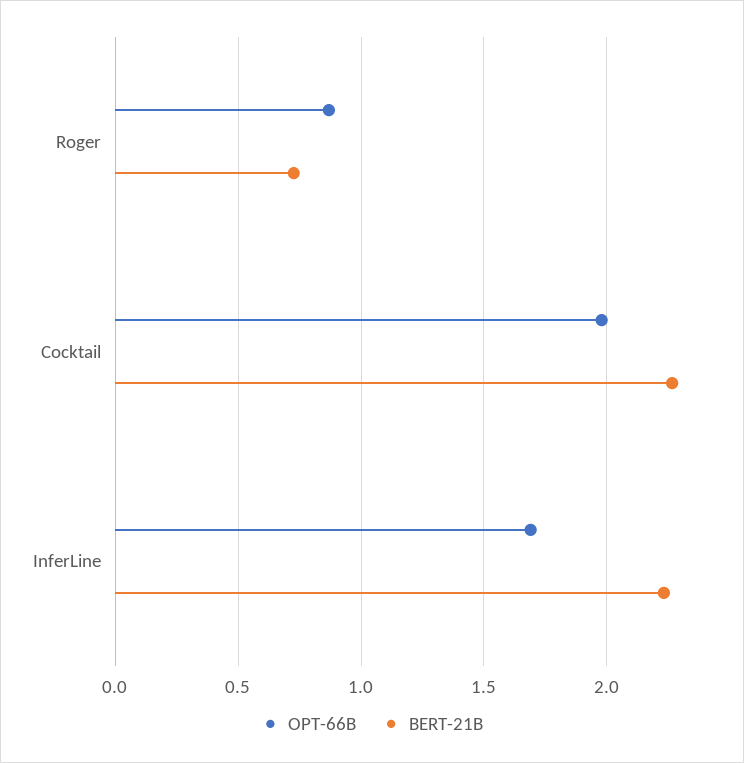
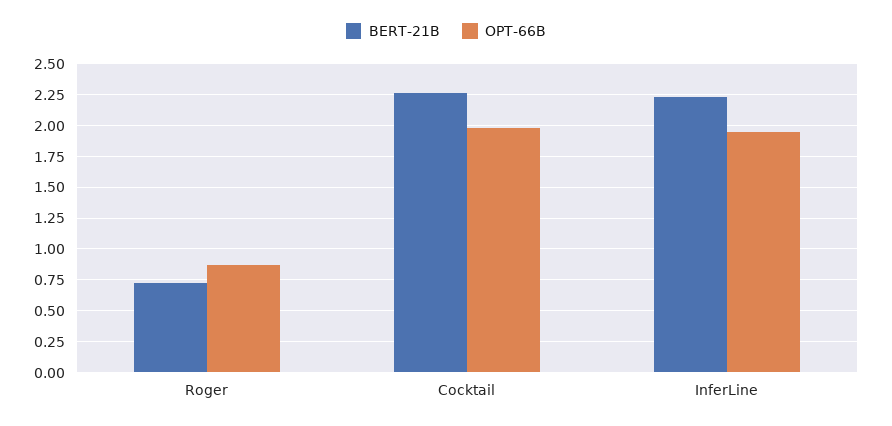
OPT-66B, InferLine: 1.7 -> 1.95

